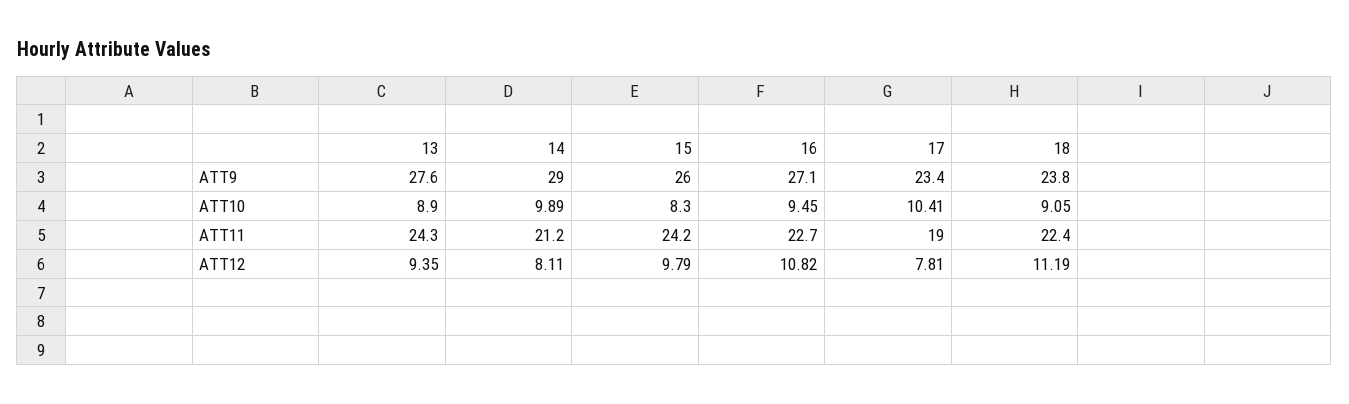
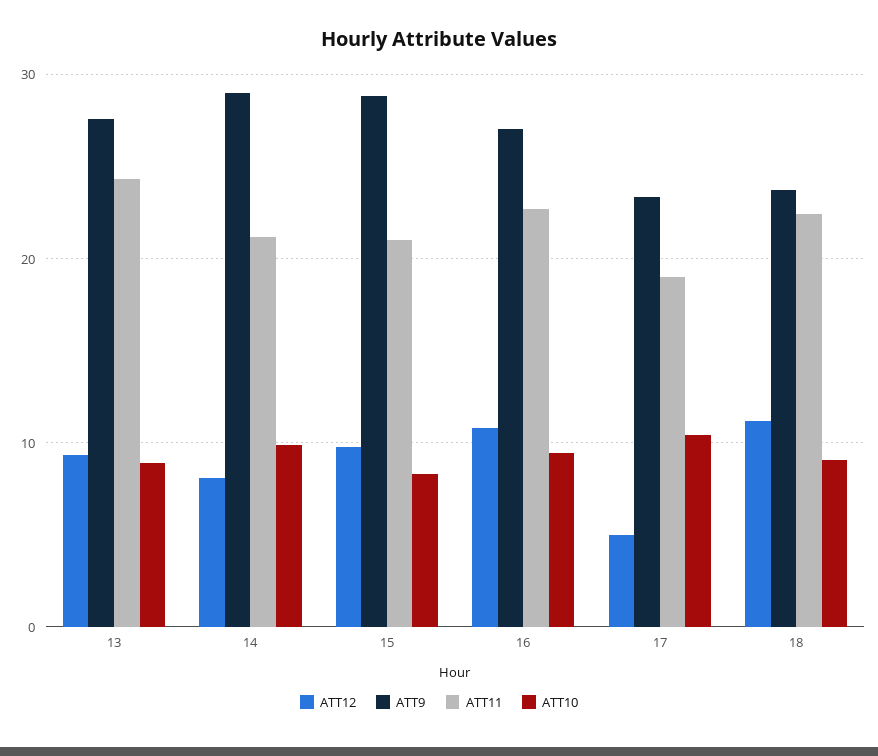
ATT9, 15: 26 -> 29
ATT11, 15: 24.2 -> 21
ATT12, 17: 7.81 -> 5

